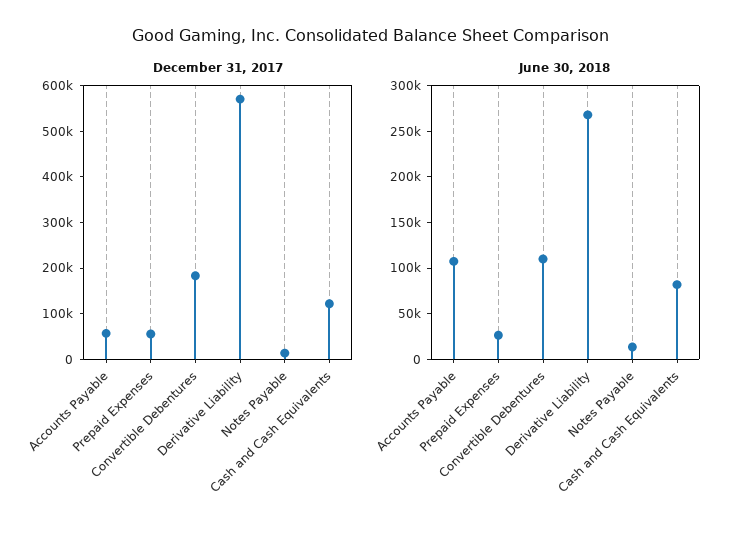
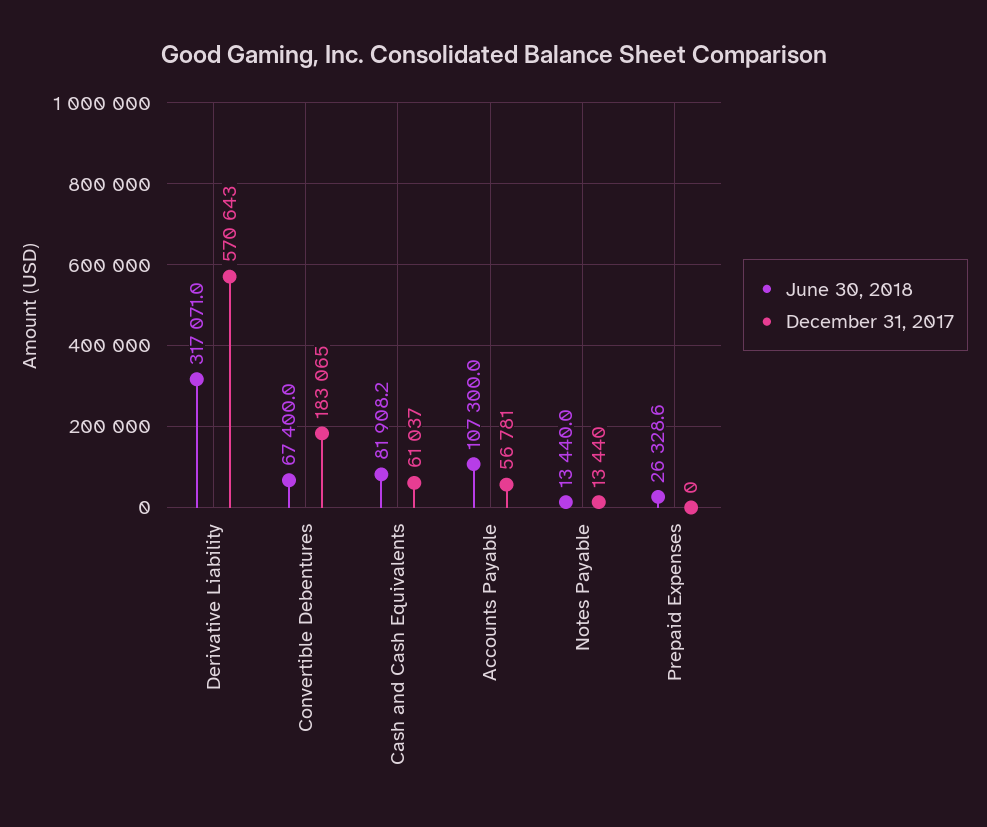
December 31, 2017, Prepaid Expenses: 60000 -> 0
December 31, 2017, Cash and Cash Equivalents: 120000 -> 61037
June 30, 2018, Convertible Debentures: 110000 -> 67400
June 30, 2018, Derivative Liability: 270000 -> 317071

